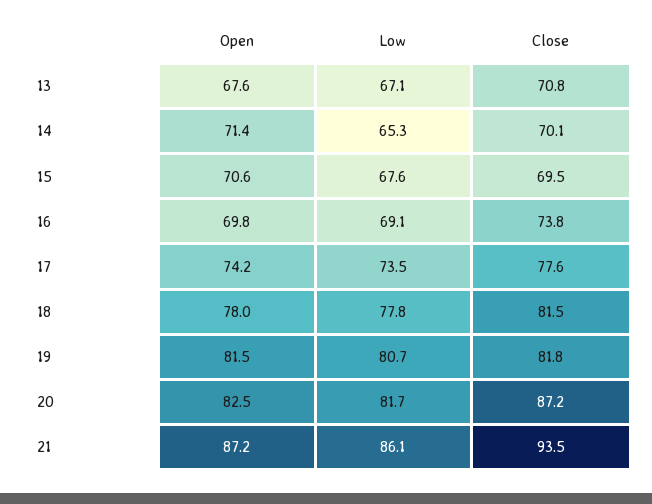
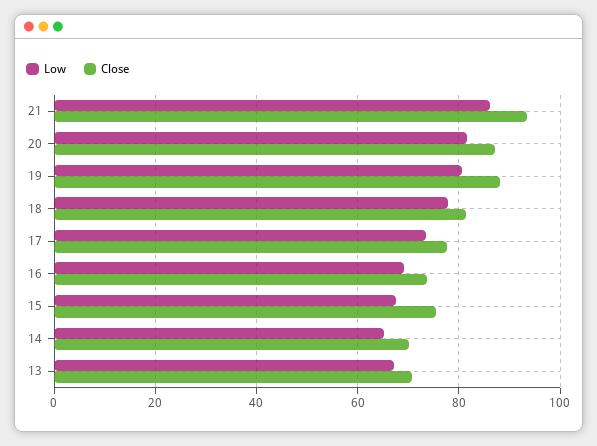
Open, 13: 67.6 -> none
Open, 14: 71.4 -> none
Open, 15: 70.6 -> none
Close, 15: 69.5 -> 76
Open, 16: 69.8 -> none
Open, 17: 74.2 -> none
Open, 18: 78 -> none
Open, 19: 81.5 -> none
Close, 19: 81.8 -> 88
Open, 20: 82.5 -> none
Open, 21: 87.2 -> none

